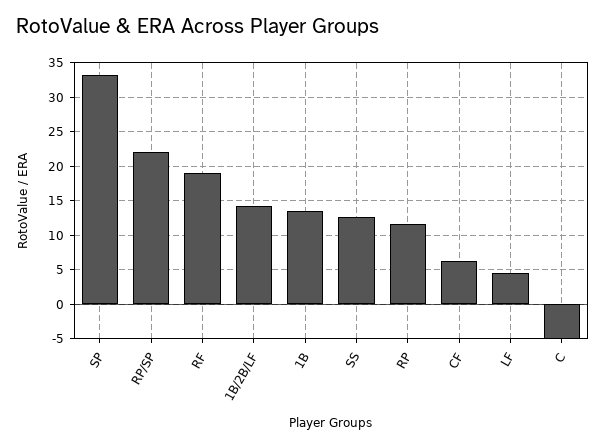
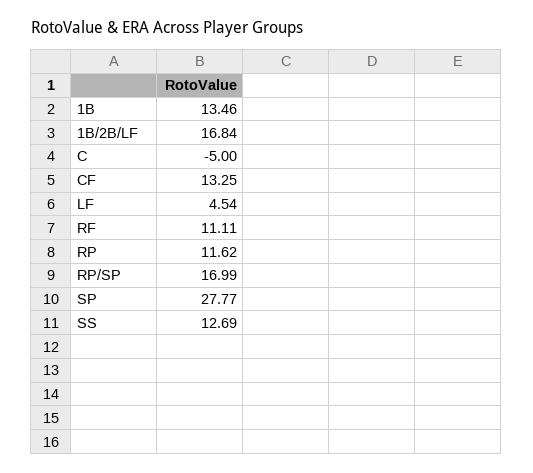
SP: 33 -> 27.77
RP/SP: 22 -> 16.99
RF: 19 -> 11.11
1B/2B/LF: 14 -> 16.84
CF: 6 -> 13.25

